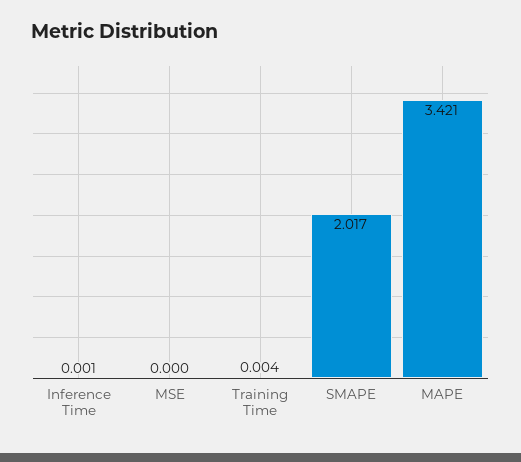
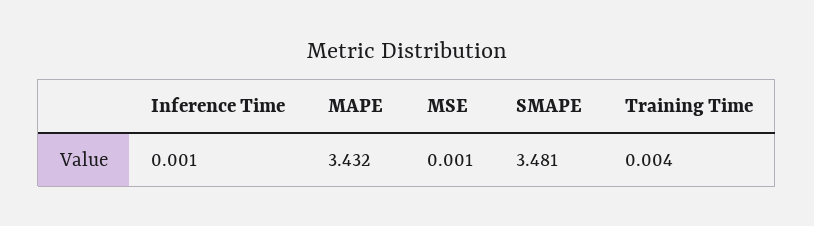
MSE: 0 -> 0.001
SMAPE: 2.017 -> 3.481
MAPE: 3.421 -> 3.432

